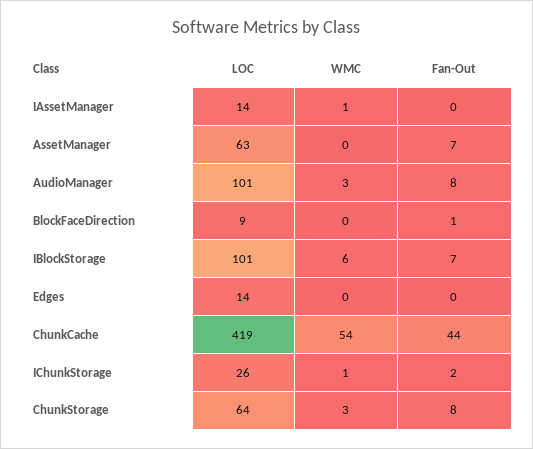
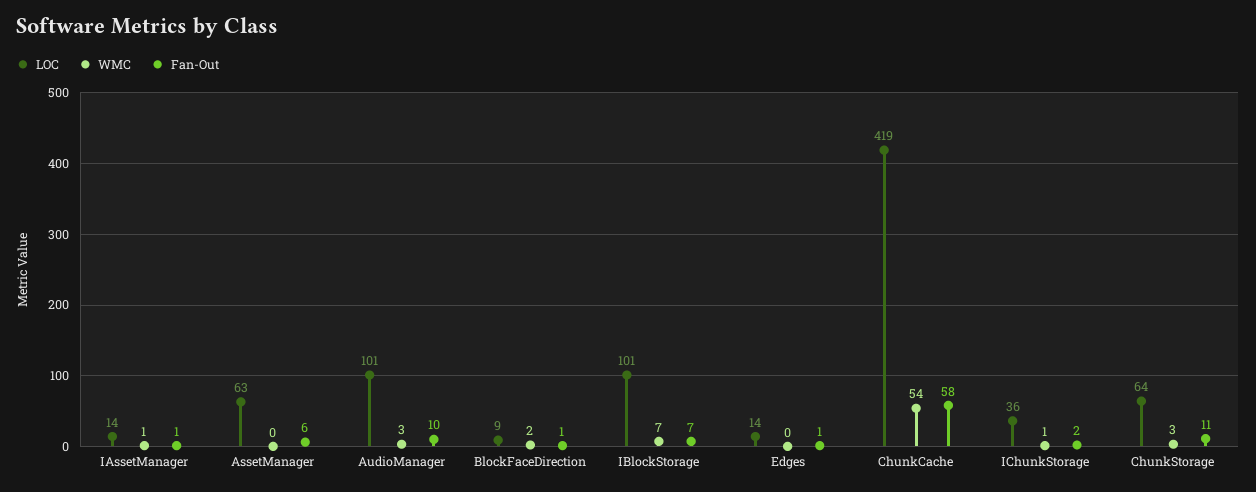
Fan-Out, IAssetManager: 0 -> 1
Fan-Out, AssetManager: 7 -> 6
Fan-Out, AudioManager: 8 -> 10
WMC, BlockFaceDirection: 0 -> 2
WMC, IBlockStorage: 6 -> 7
Fan-Out, Edges: 0 -> 1
Fan-Out, ChunkCache: 44 -> 58
LOC, IChunkStorage: 26 -> 36
Fan-Out, ChunkStorage: 8 -> 11

